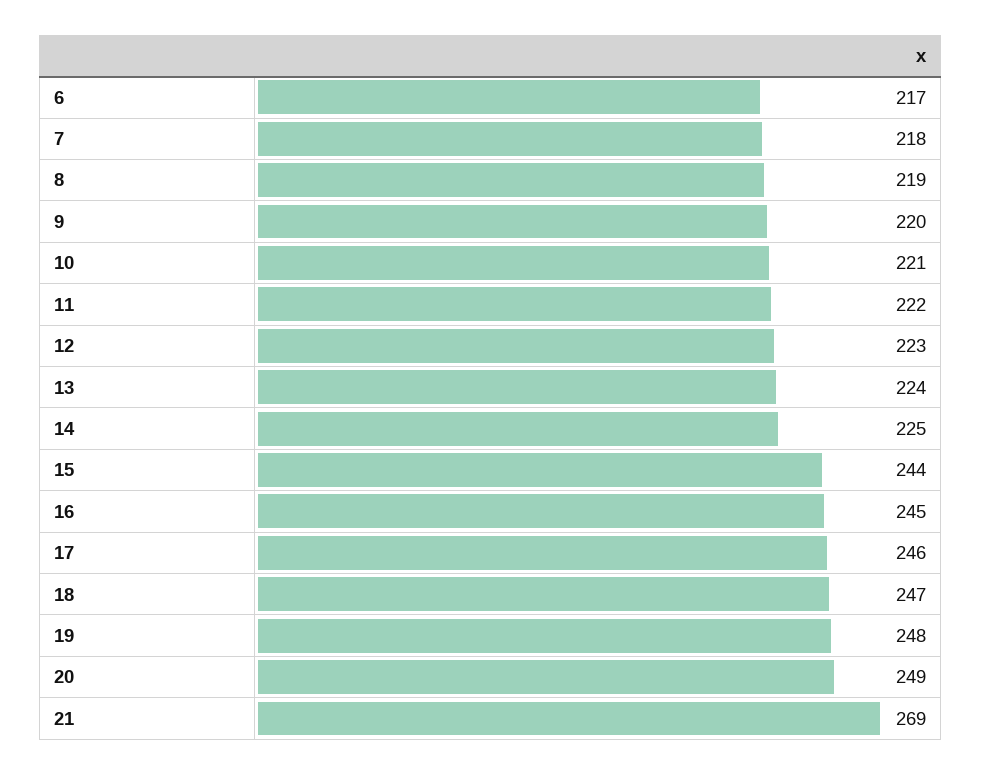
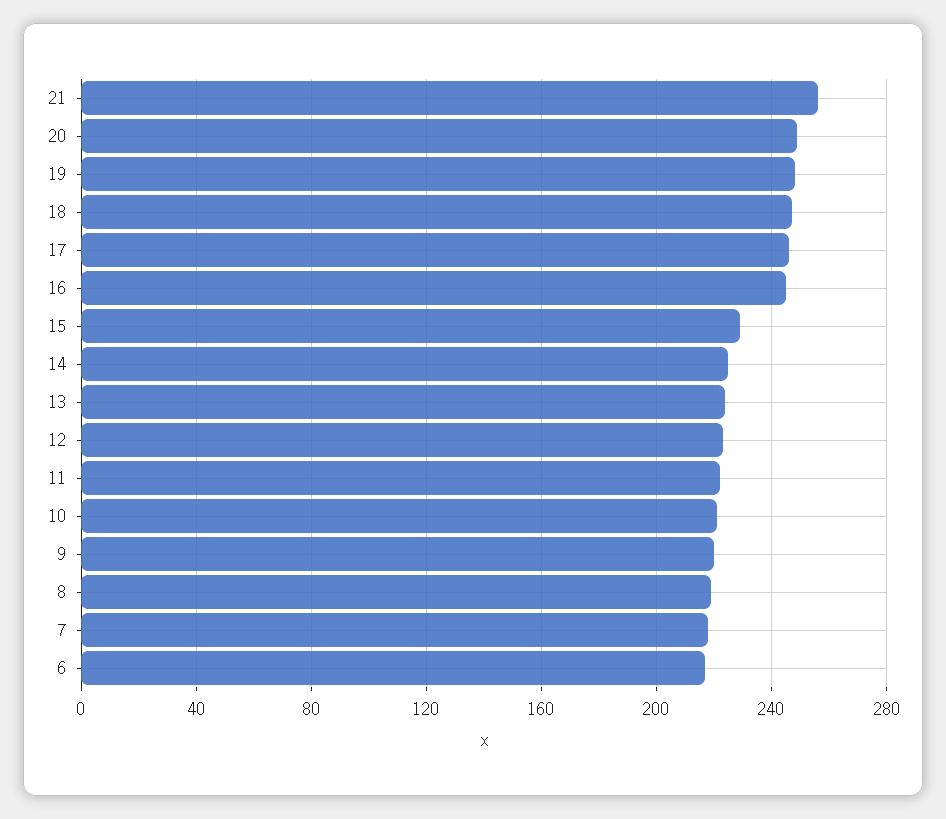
15: 244 -> 230
21: 269 -> 255

